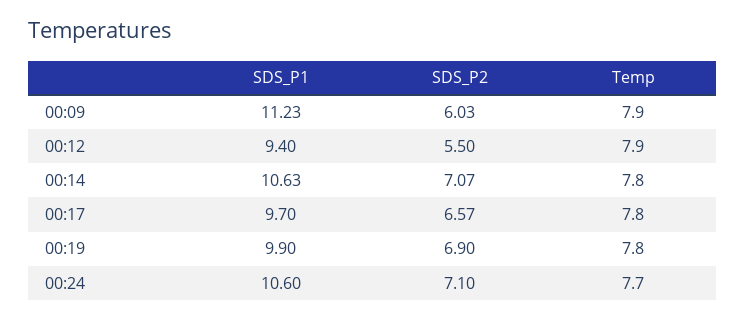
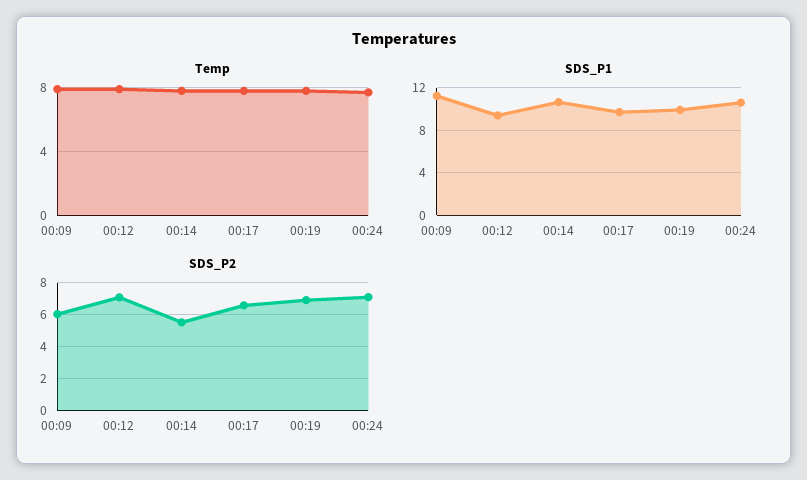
SDS_P2, 00:12: 5.5 -> 7
SDS_P2, 00:14: 7.07 -> 5.5

